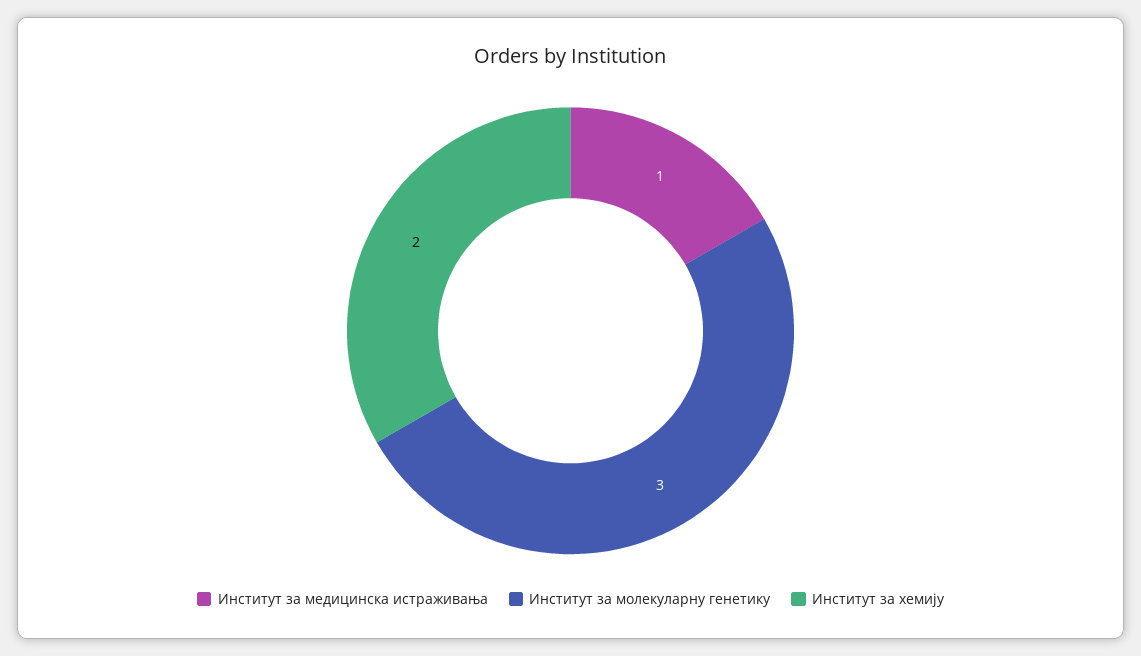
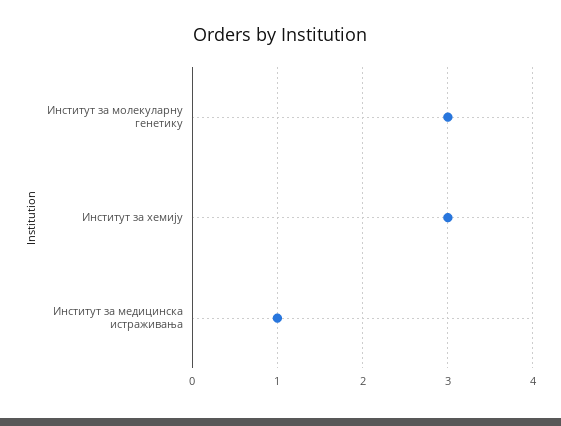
Институт за хемију: 2 -> 3

